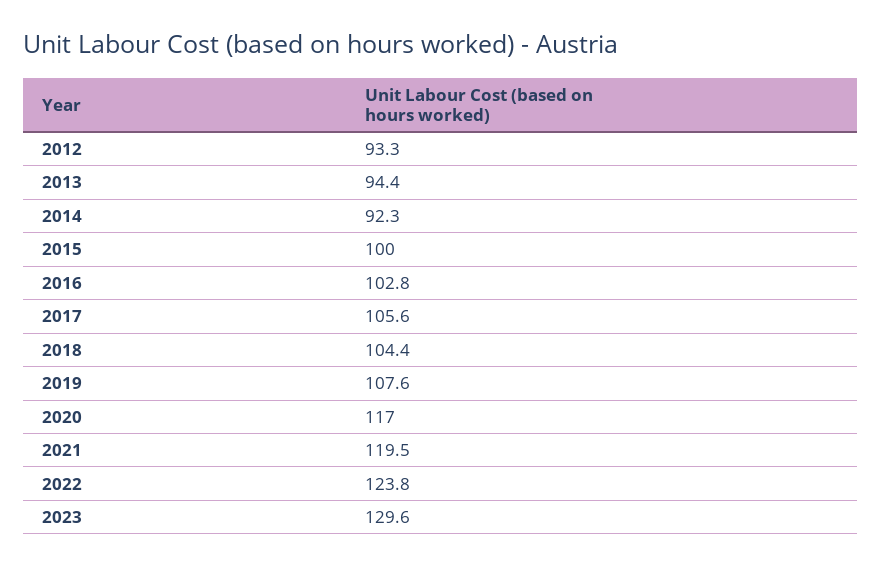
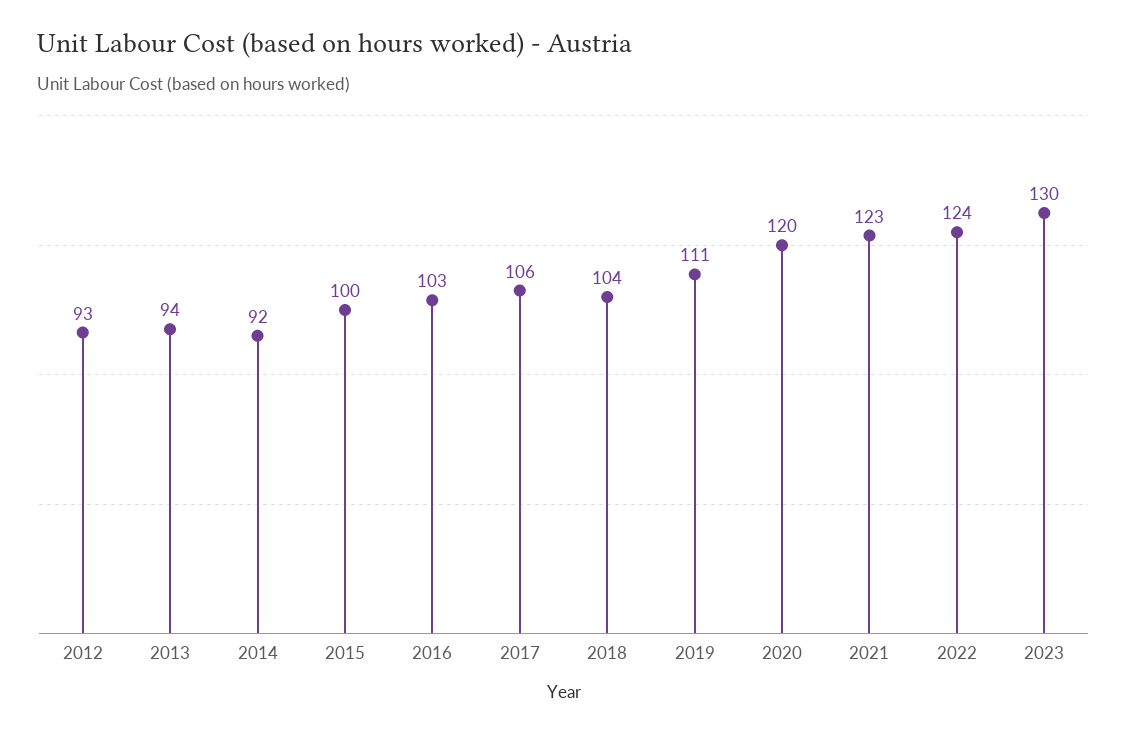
2019: 107.6 -> 111
2020: 117 -> 120
2021: 119.5 -> 123

